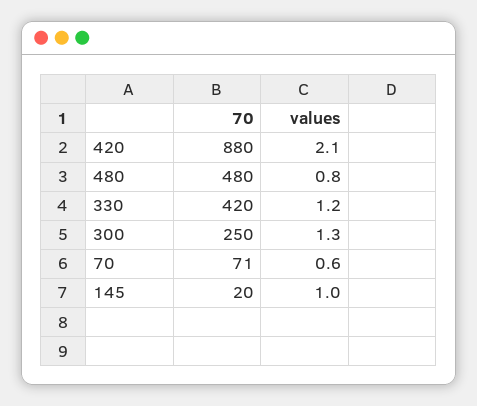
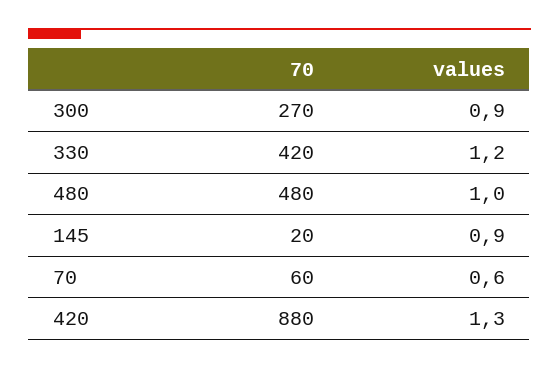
values, 420: 2.1 -> 1.3
values, 480: 0.8 -> 1
70, 300: 250 -> 270
values, 300: 1.3 -> 0.9
70, 70: 71 -> 60
values, 145: 1 -> 0.9

